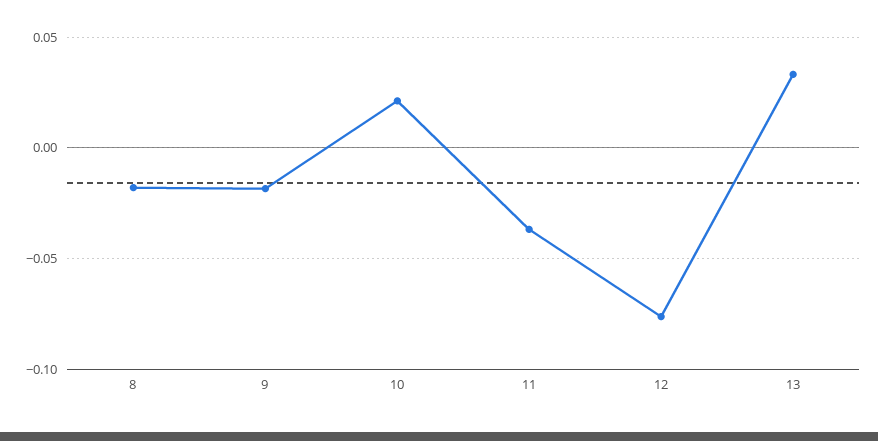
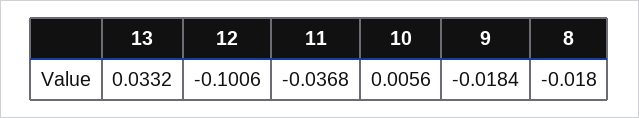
10: 0.02 -> 0.0056
12: -0.075 -> -0.1006

